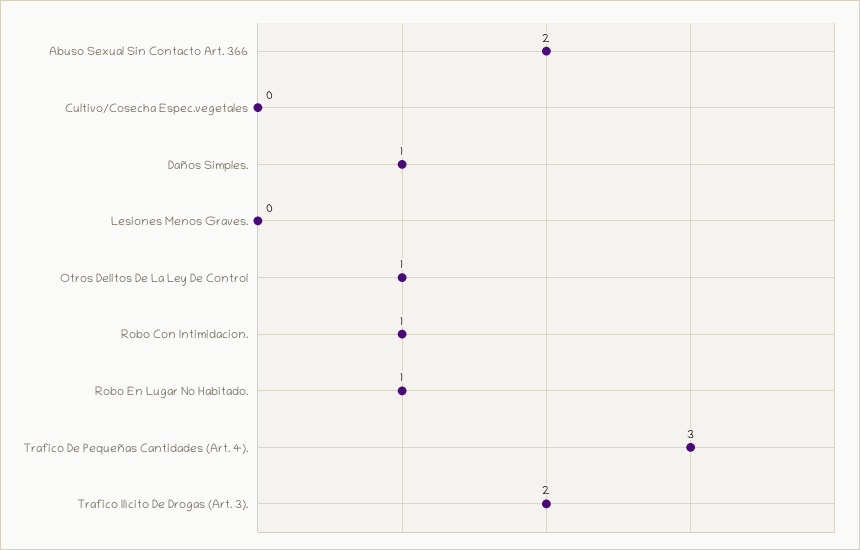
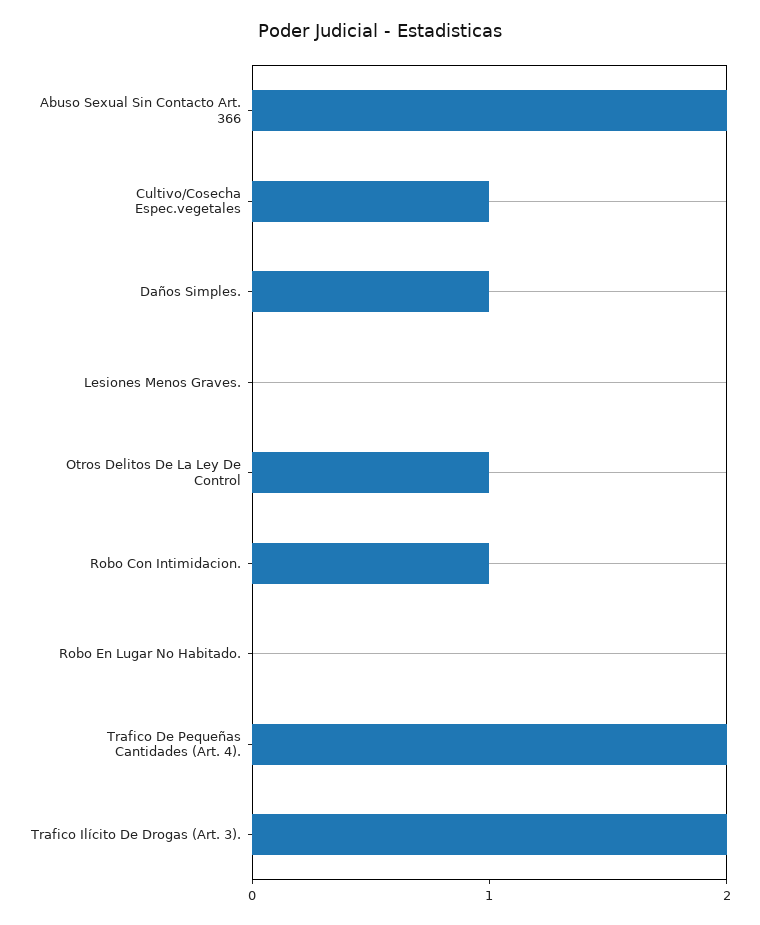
Cultivo/Cosecha Espec.vegetales: 0 -> 1
Robo En Lugar No Habitado.: 1 -> 0
Trafico De Pequeñas Cantidades (Art. 4).: 3 -> 2

